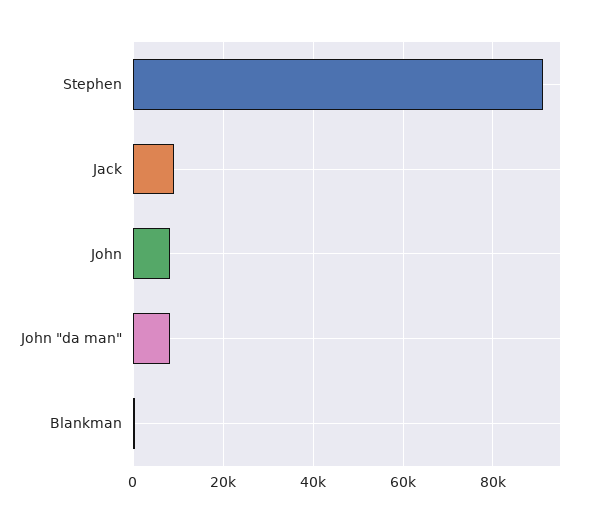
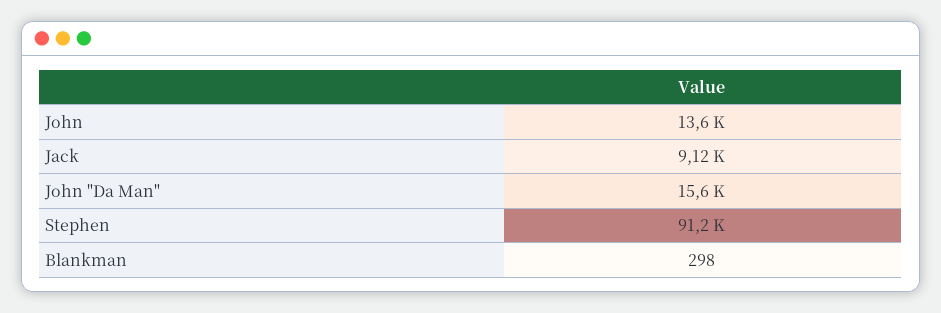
John: 8000 -> 13600
John "da man": 8000 -> 15600

